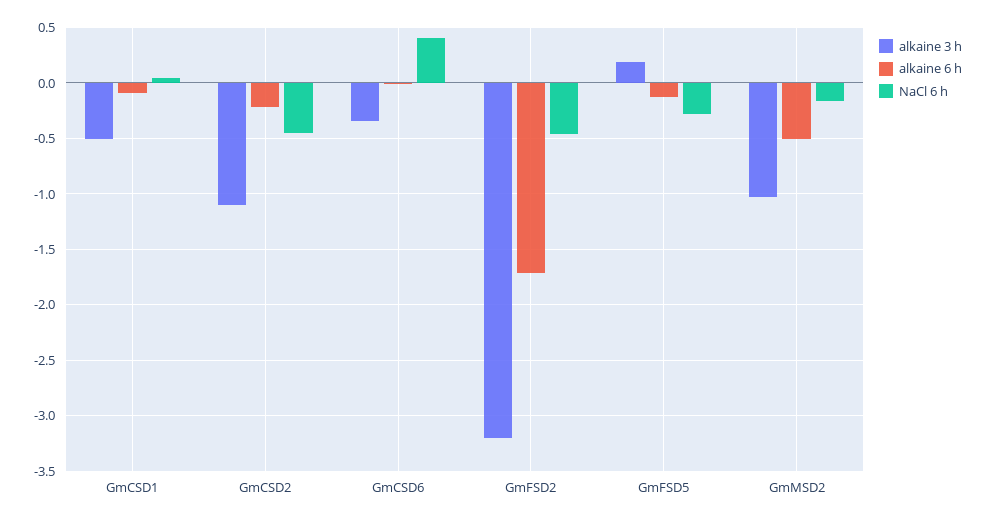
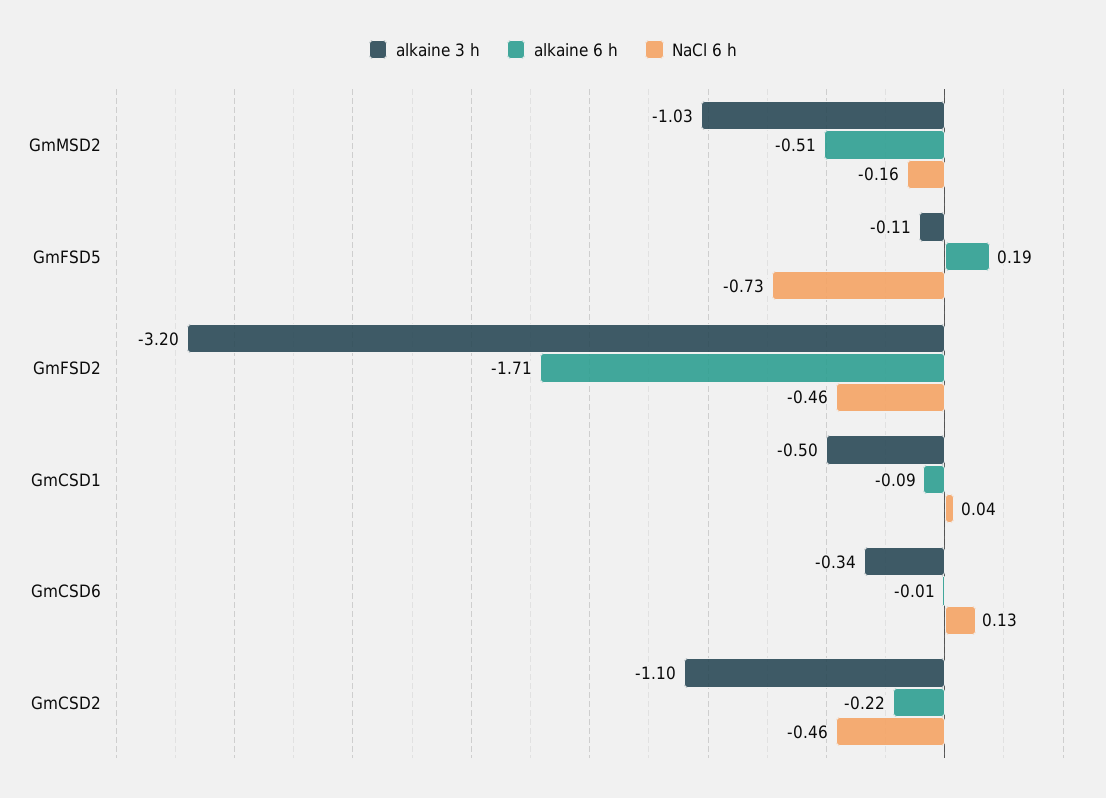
NaCl 6 h, GmCSD6: 0.4 -> 0.13
alkaine 3 h, GmFSD5: 0.2 -> -0.11
alkaine 6 h, GmFSD5: -0.1 -> 0.19
NaCl 6 h, GmFSD5: -0.3 -> -0.73

